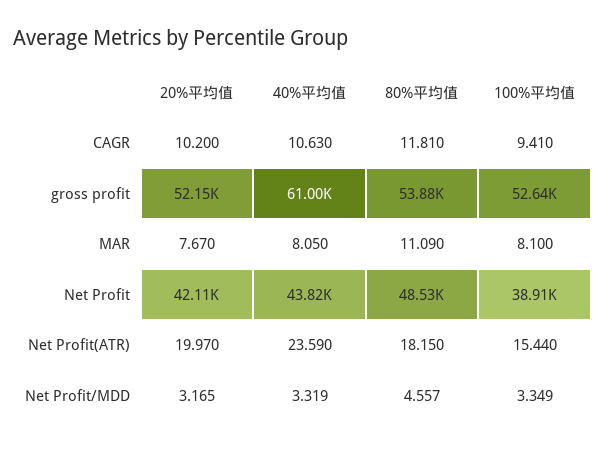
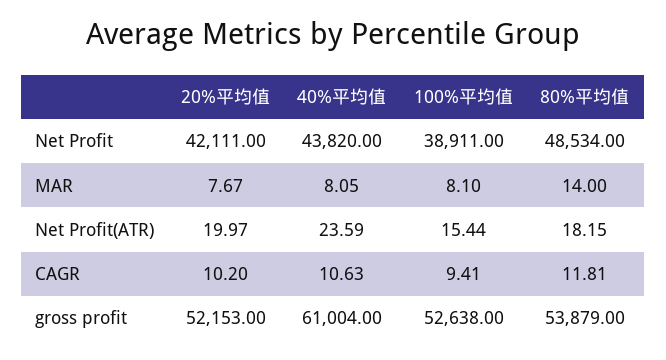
80%平均值, MAR: 11.09 -> 14
20%平均值, Net Profit/MDD: 3.165 -> none
40%平均值, Net Profit/MDD: 3.319 -> none
80%平均值, Net Profit/MDD: 4.557 -> none
100%平均值, Net Profit/MDD: 3.349 -> none

